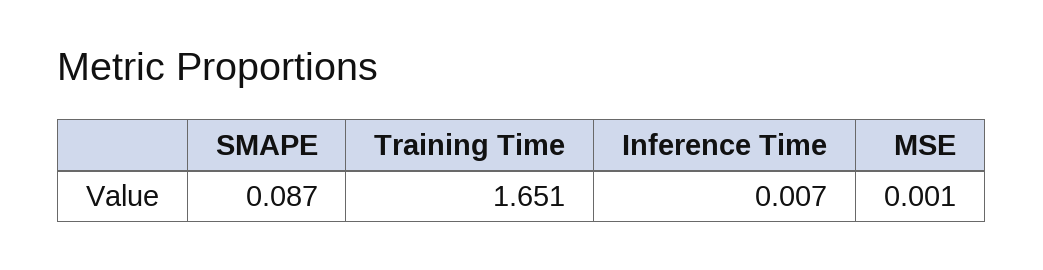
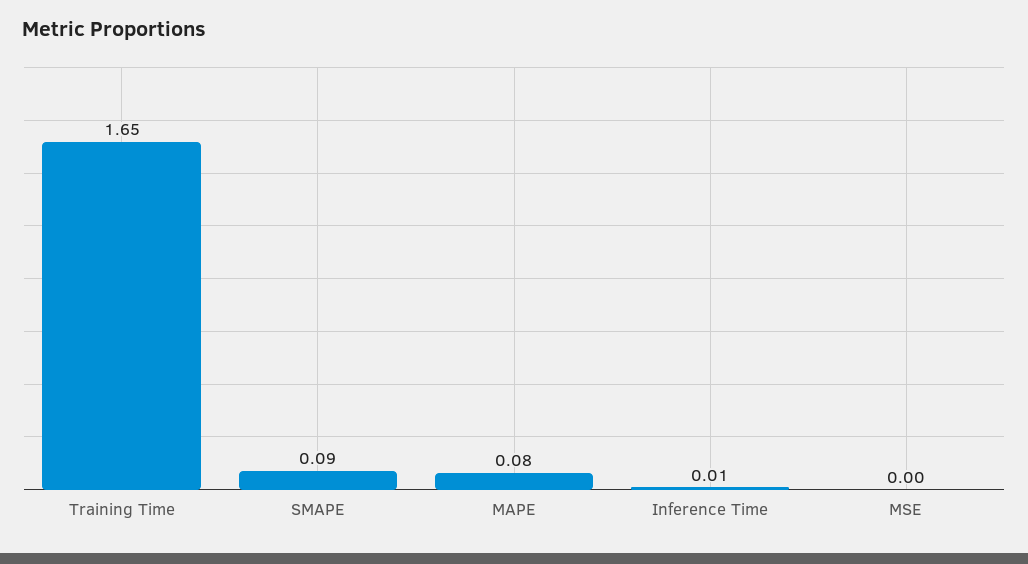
MAPE: none -> 0.08

